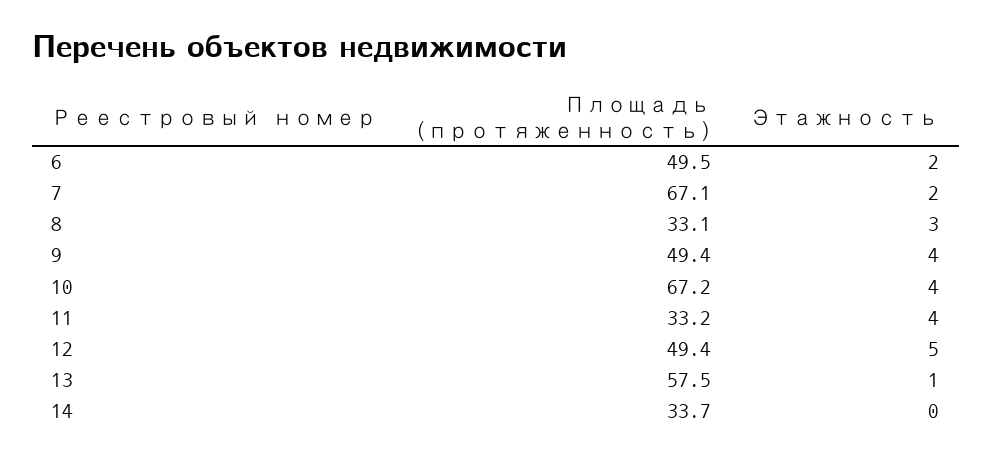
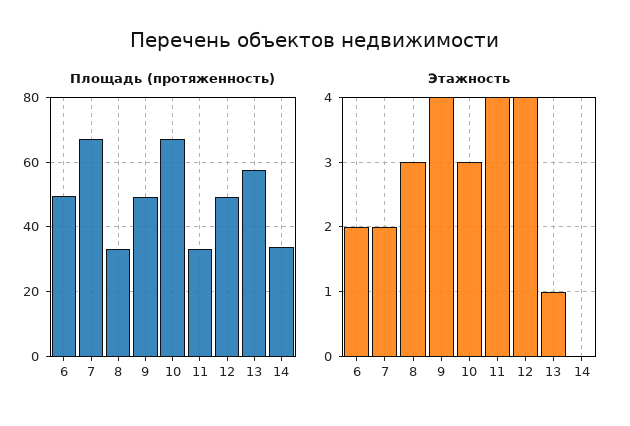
Этажность, 10: 4 -> 3
Этажность, 12: 5 -> 4

